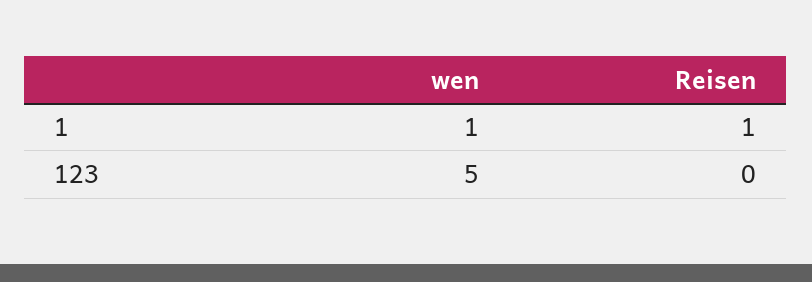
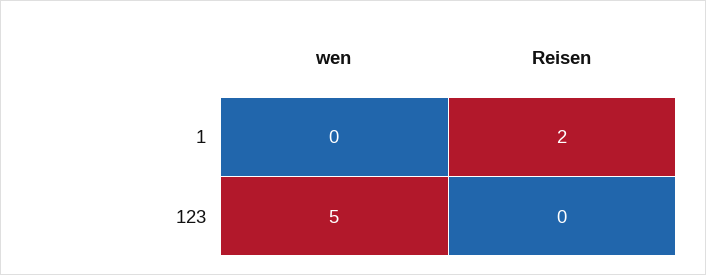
wen, 1: 1 -> 0
Reisen, 1: 1 -> 2

